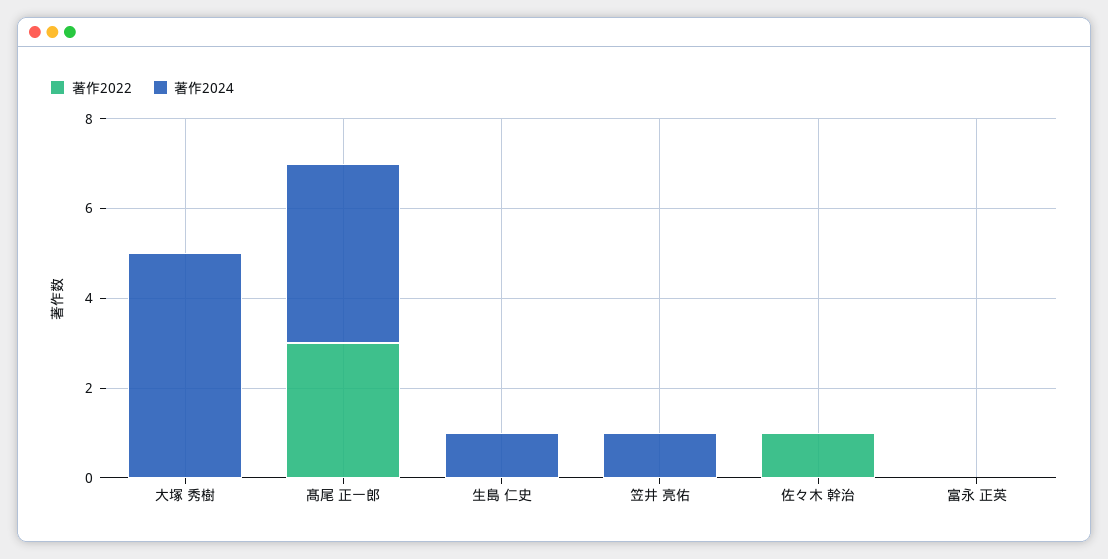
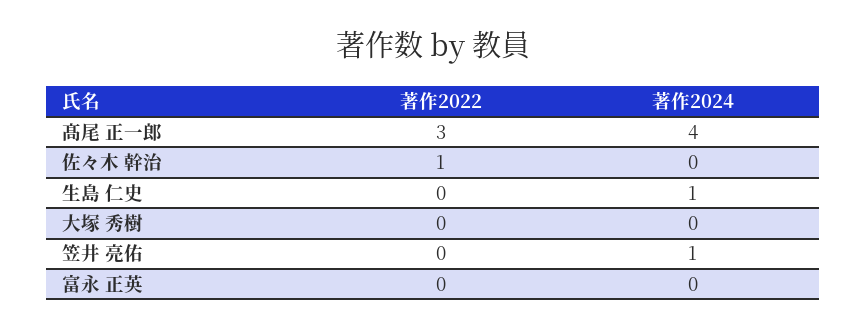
著作2024, 大塚 秀樹: 5 -> 0

